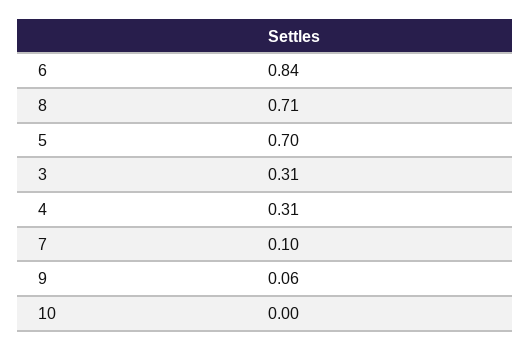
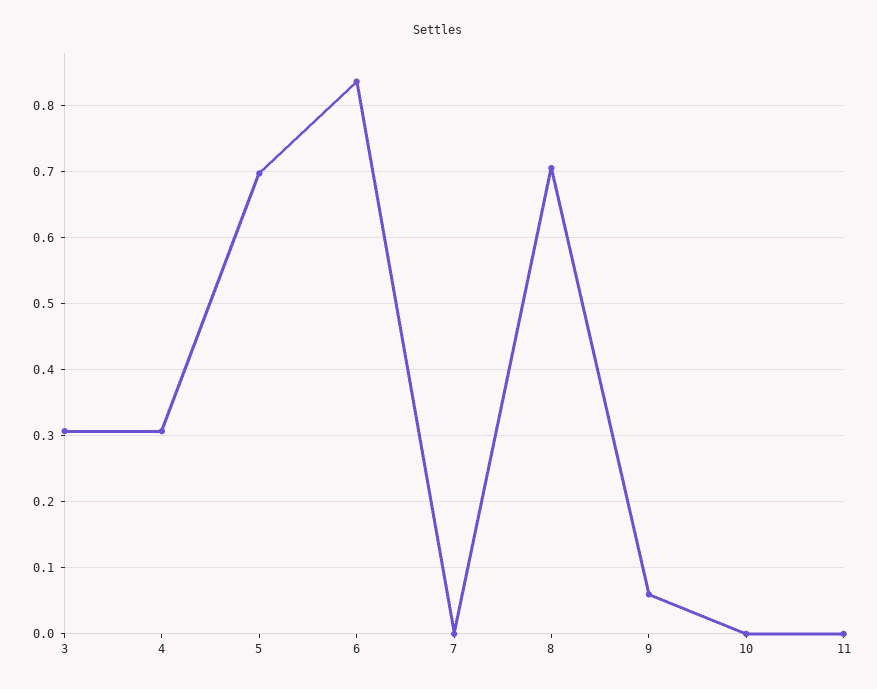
7: 0.1 -> 0
11: none -> 0

